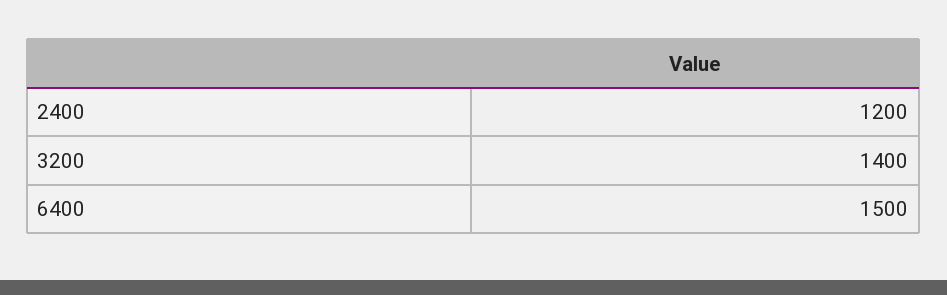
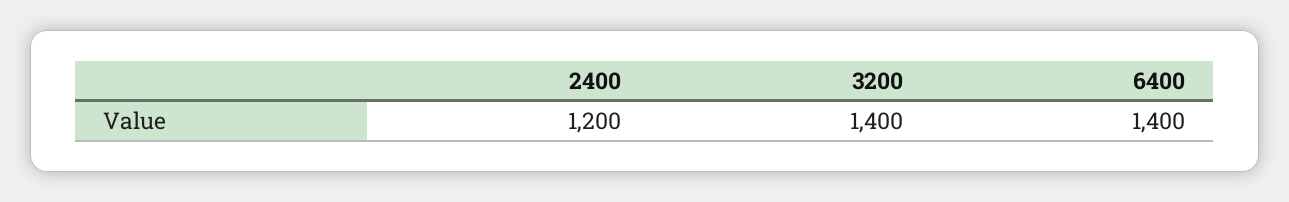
6400: 1500 -> 1400

